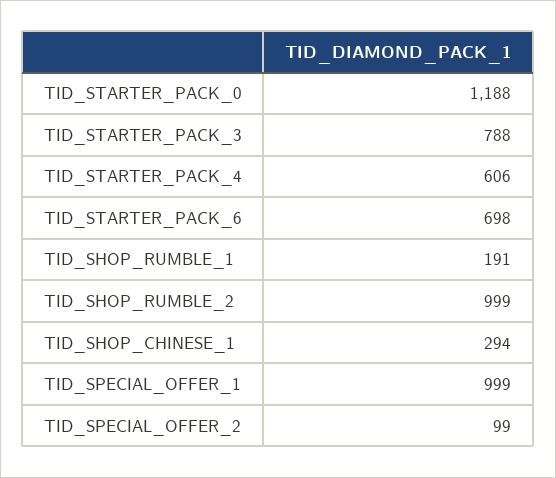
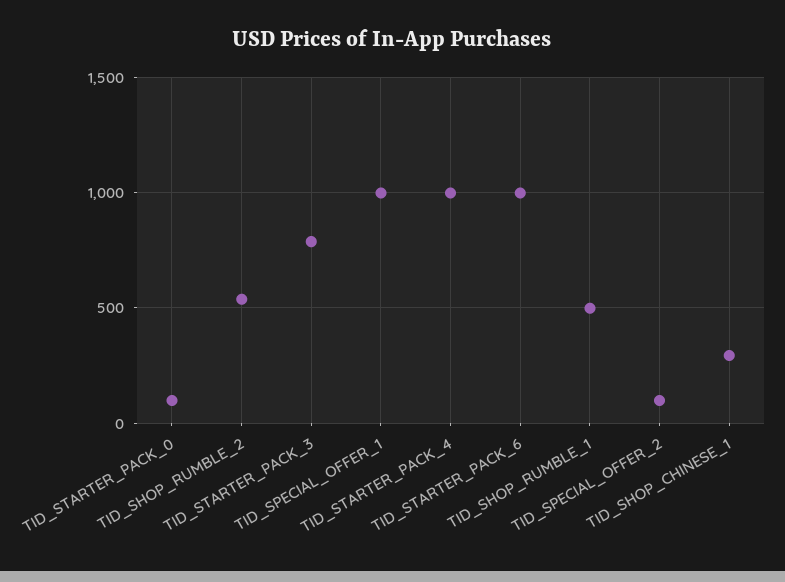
TID_STARTER_PACK_0: 1188 -> 100
TID_STARTER_PACK_4: 606 -> 1000
TID_STARTER_PACK_6: 698 -> 1000
TID_SHOP_RUMBLE_1: 191 -> 500
TID_SHOP_RUMBLE_2: 999 -> 550

